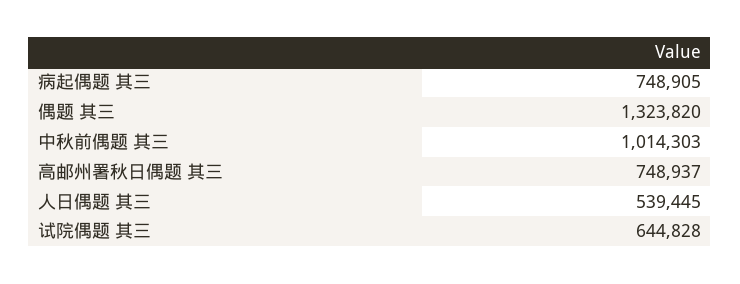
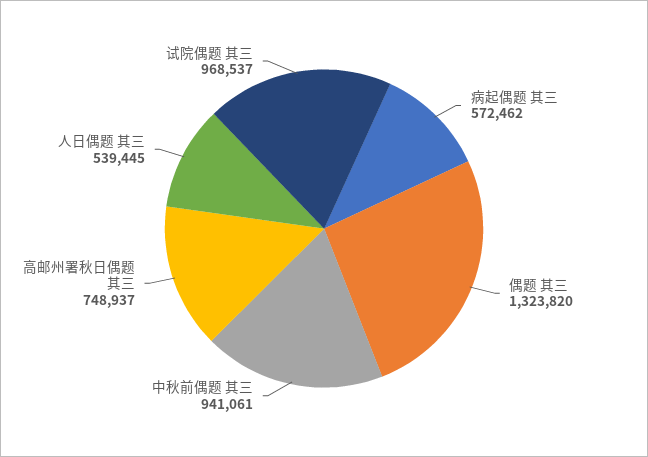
病起偶题 其三: 748905 -> 572462
中秋前偶题 其三: 1014303 -> 941061
试院偶题 其三: 644828 -> 968537

